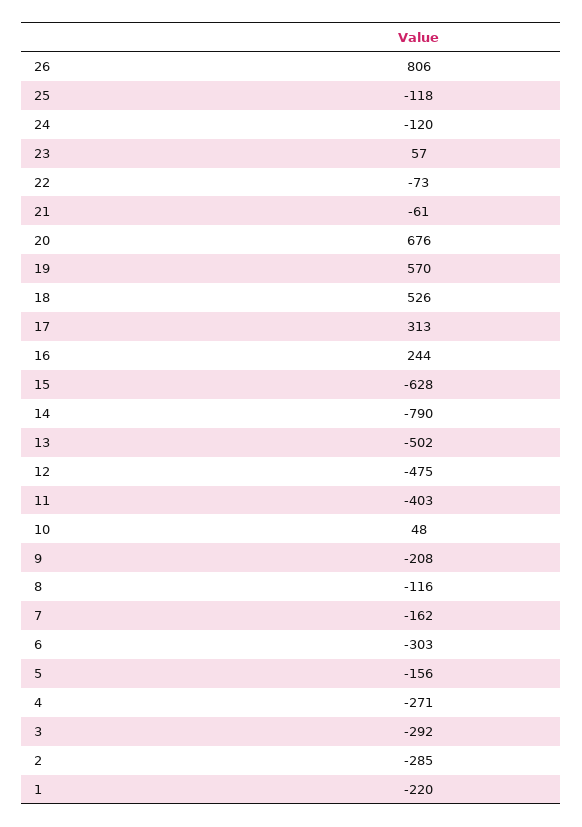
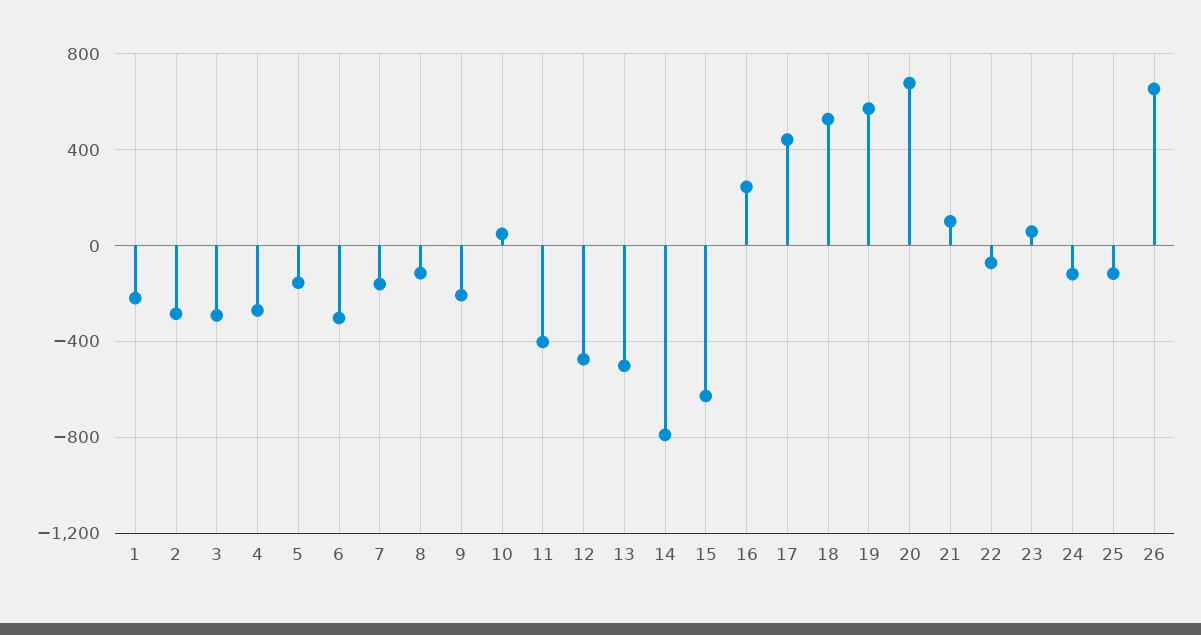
26: 806 -> 650
21: -61 -> 100
17: 313 -> 450

